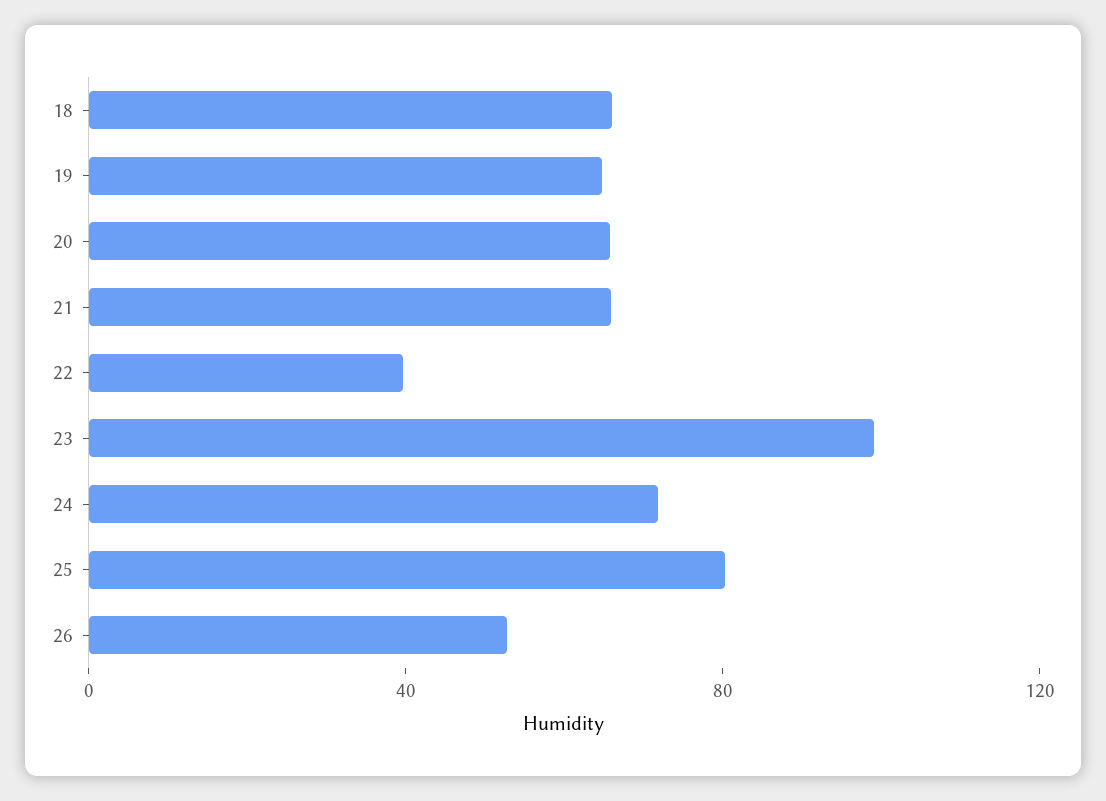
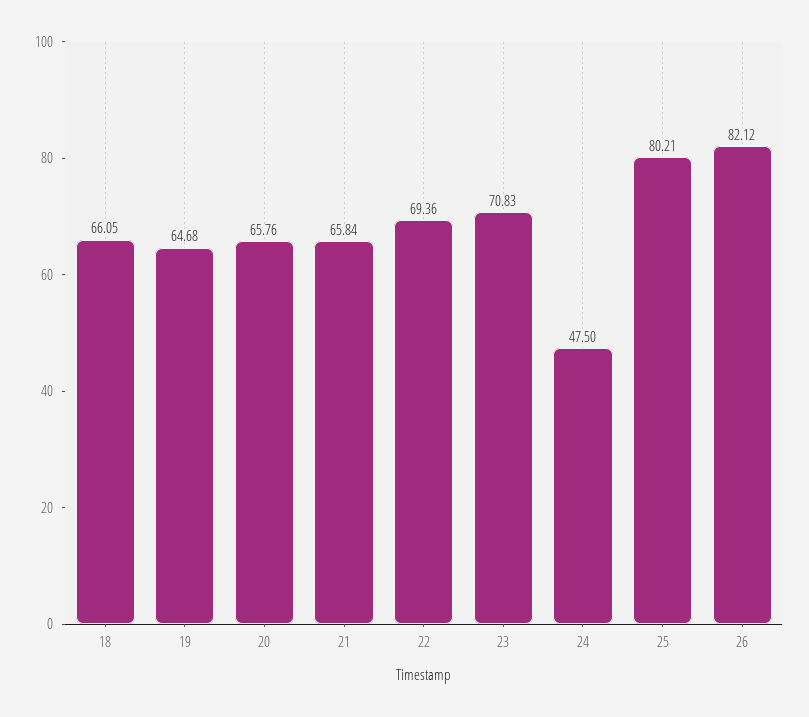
22: 40 -> 69.36
23: 100 -> 70.83
24: 70 -> 47.5
26: 50 -> 82.12

